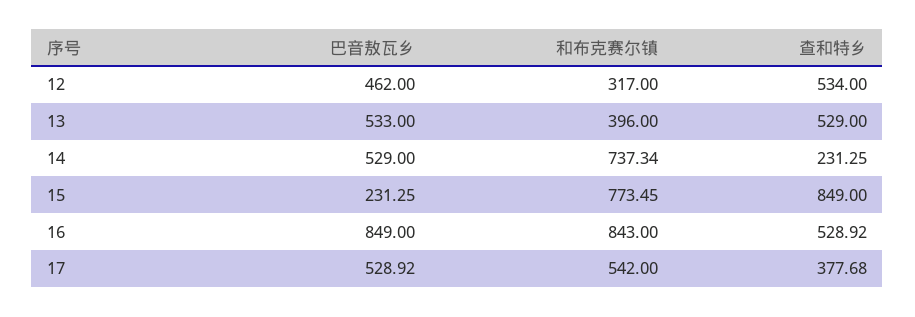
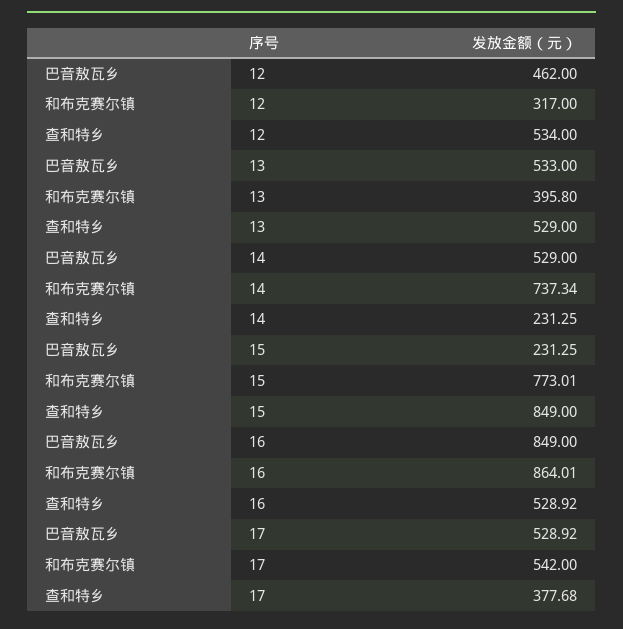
和布克赛尔镇, 13: 396 -> 395.8
和布克赛尔镇, 15: 773.45 -> 773.01
和布克赛尔镇, 16: 843 -> 864.01

